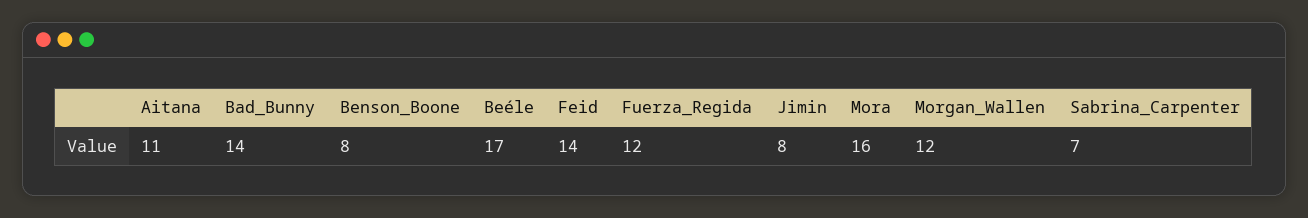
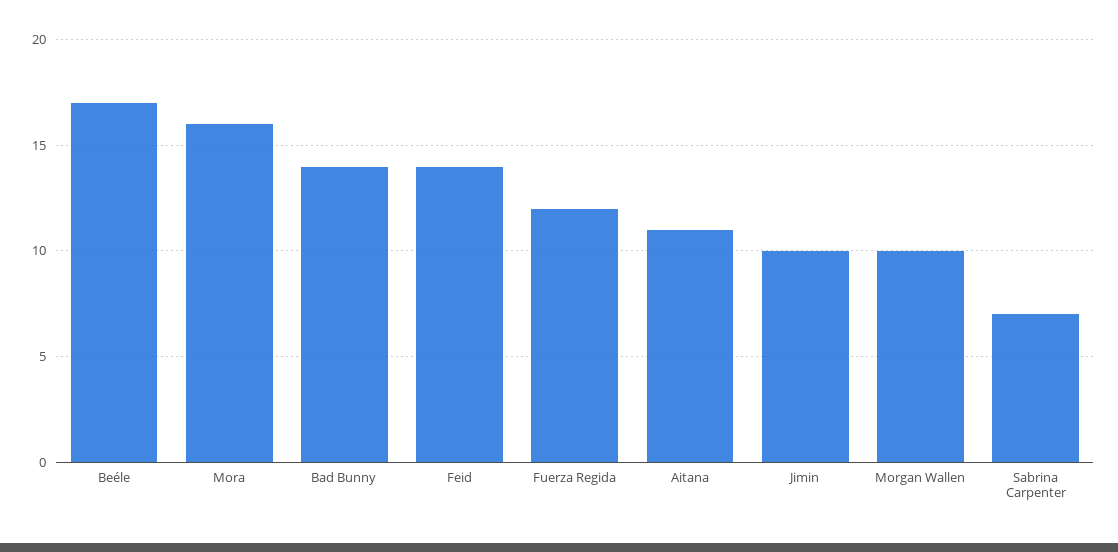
Benson_Boone: 8 -> none
Jimin: 8 -> 10
Morgan_Wallen: 12 -> 10

